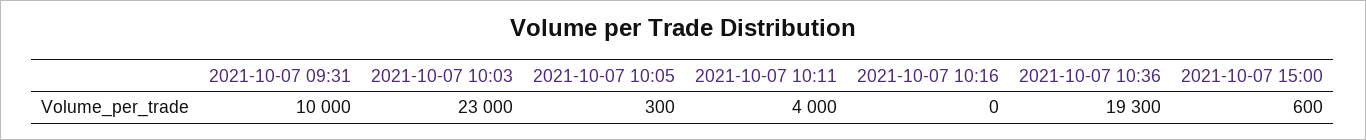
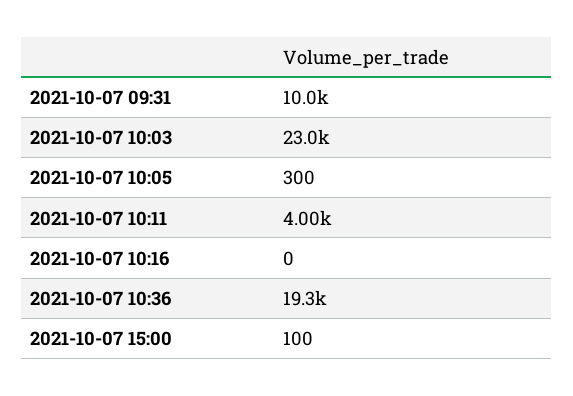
2021-10-07 15:00: 600 -> 100

